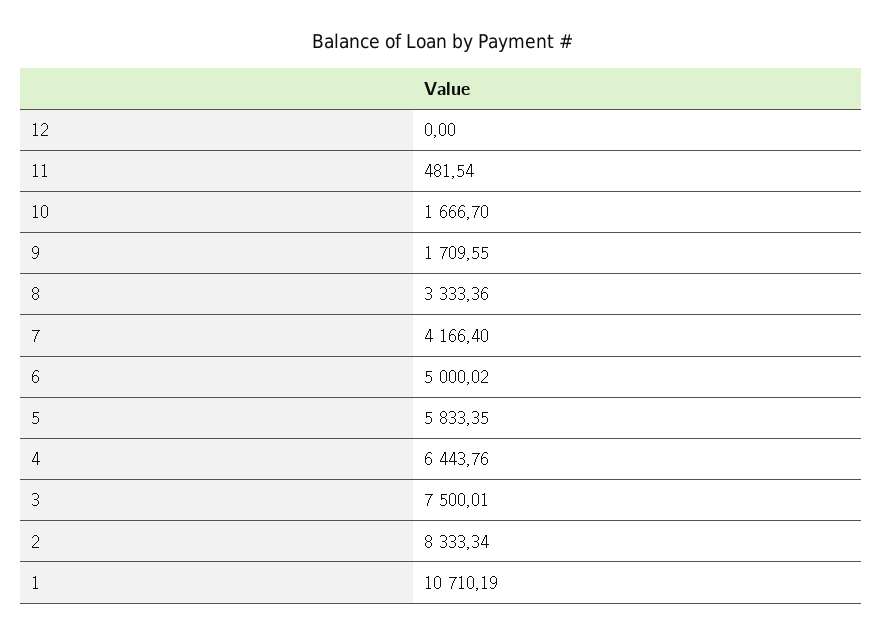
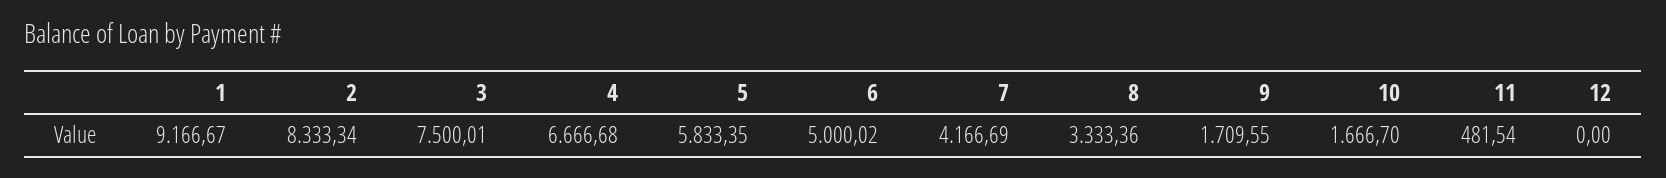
7: 4166.4 -> 4166.69
4: 6443.76 -> 6666.68
1: 10710.19 -> 9166.67

